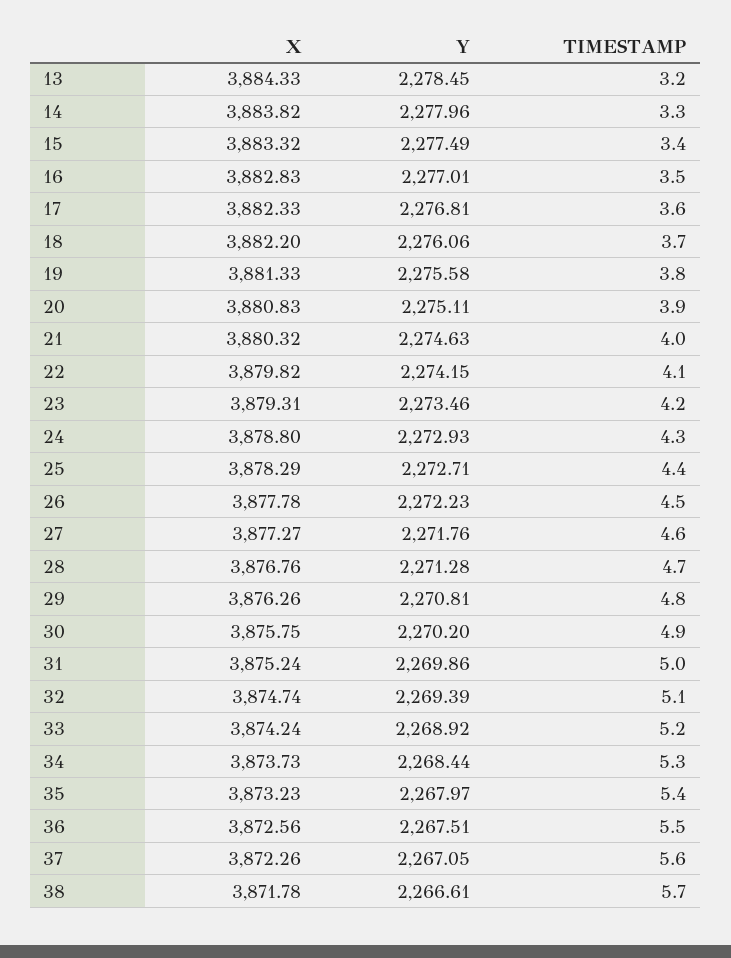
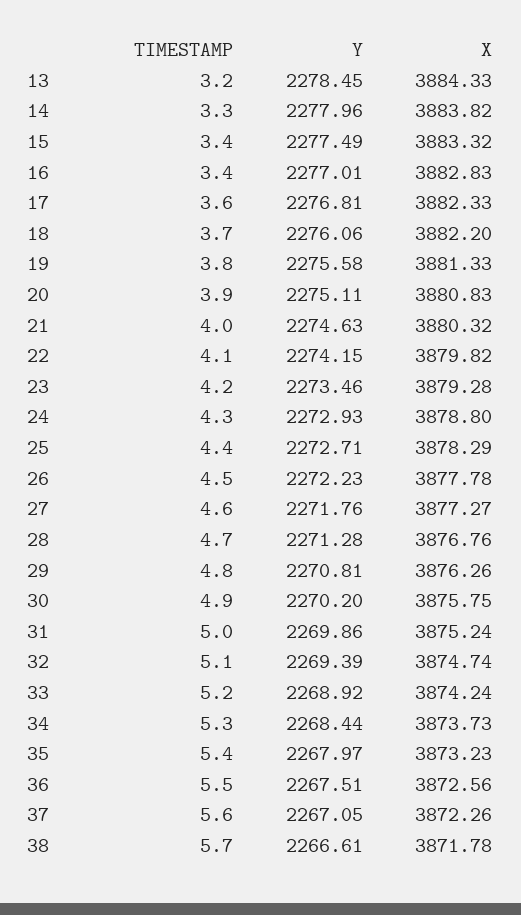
TIMESTAMP, 16: 3.5 -> 3.4
X, 23: 3879.31 -> 3879.28

